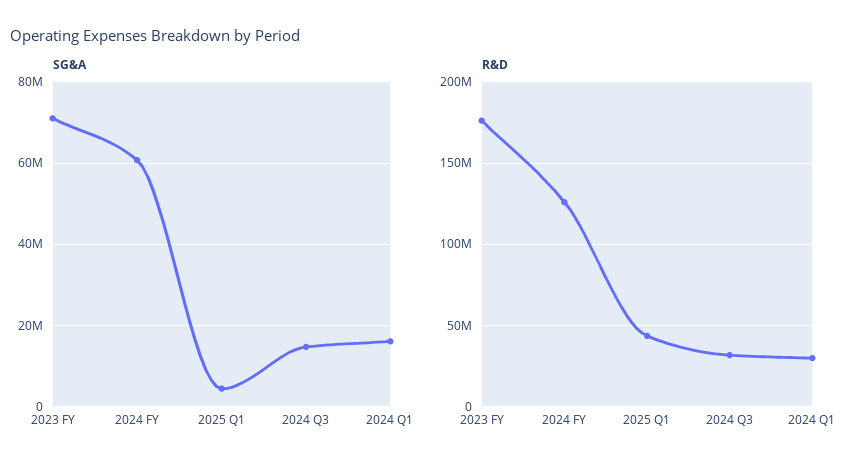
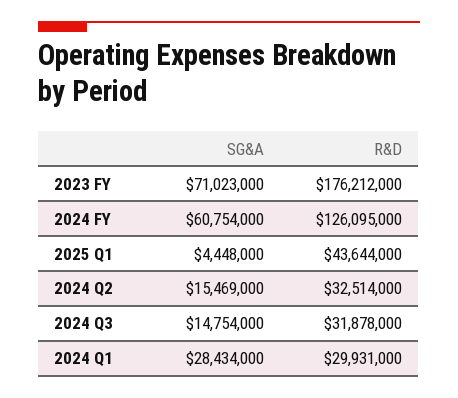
SG&A, 2024 Q1: 16000000 -> 28434000
SG&A, 2024 Q2: none -> 15469000
R&D, 2024 Q2: none -> 32514000

